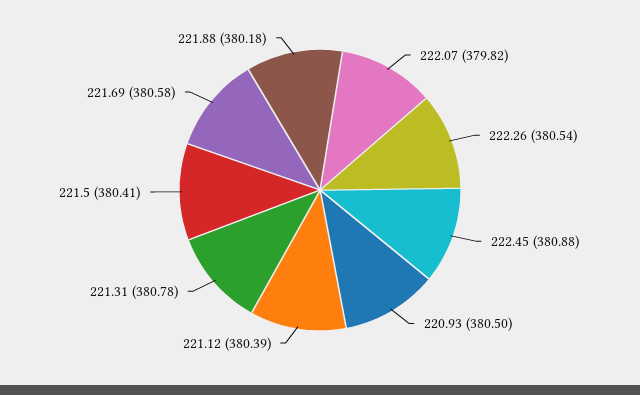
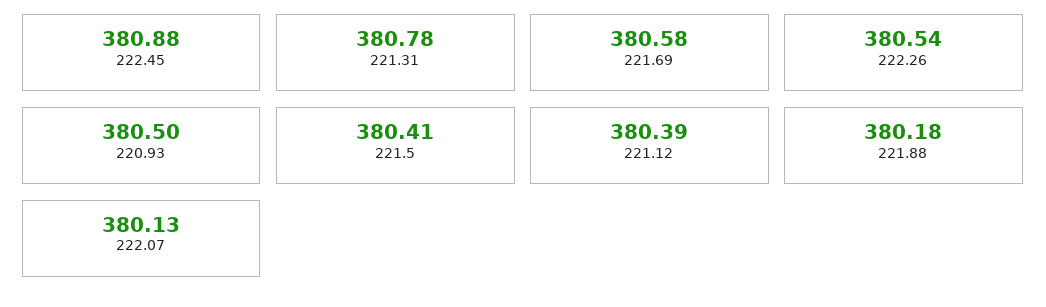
222.07: 379.82 -> 380.13

